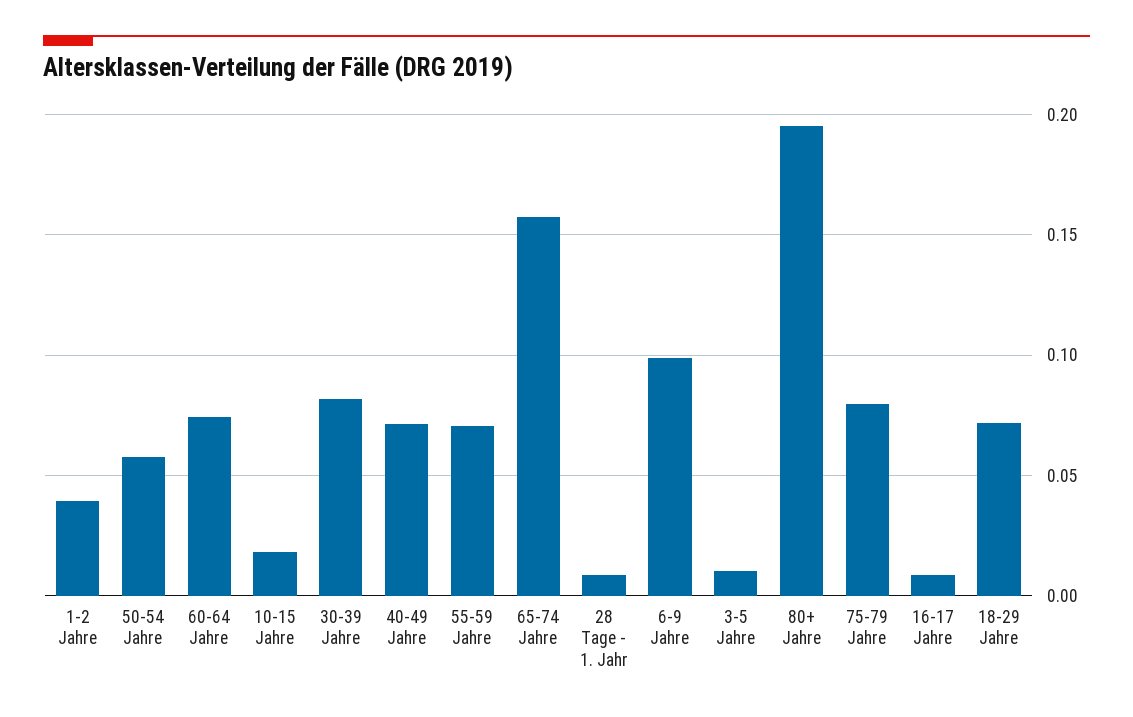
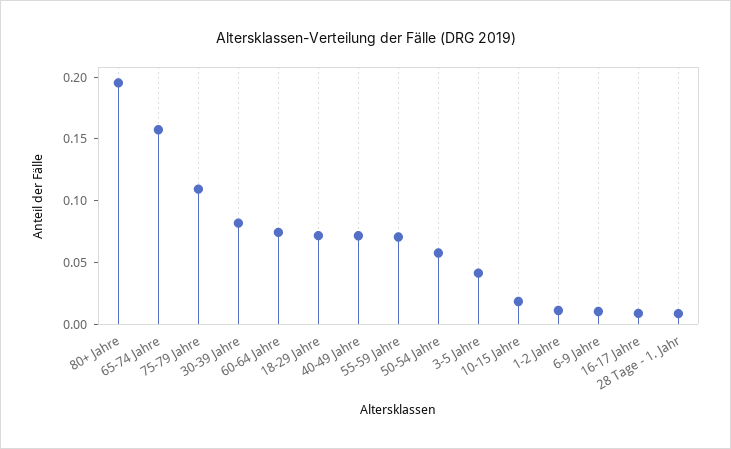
1-2 Jahre: 0.04 -> 0.01
6-9 Jahre: 0.1 -> 0.01
3-5 Jahre: 0.01 -> 0.04
75-79 Jahre: 0.08 -> 0.11

